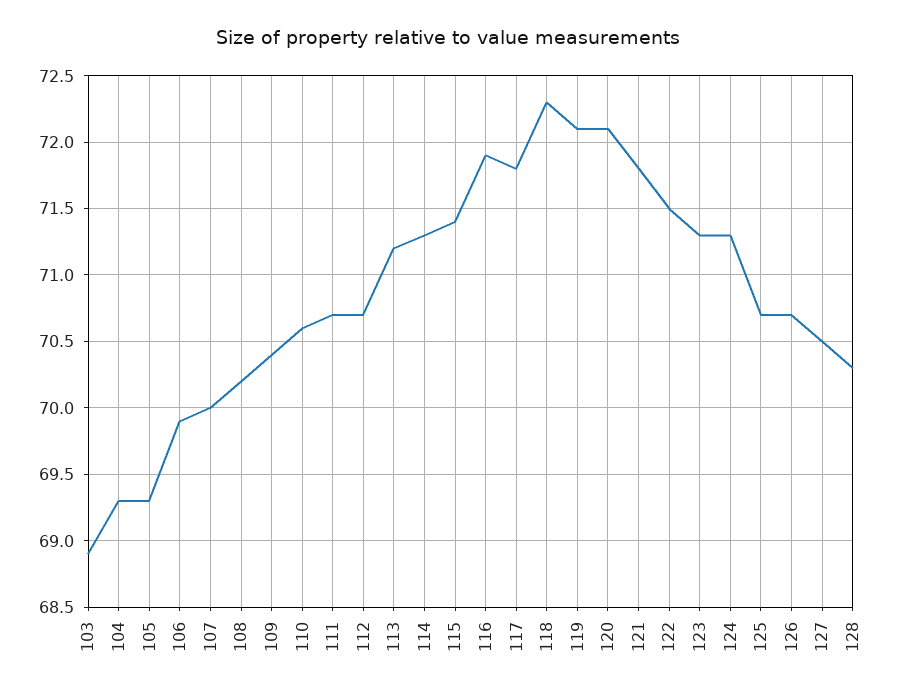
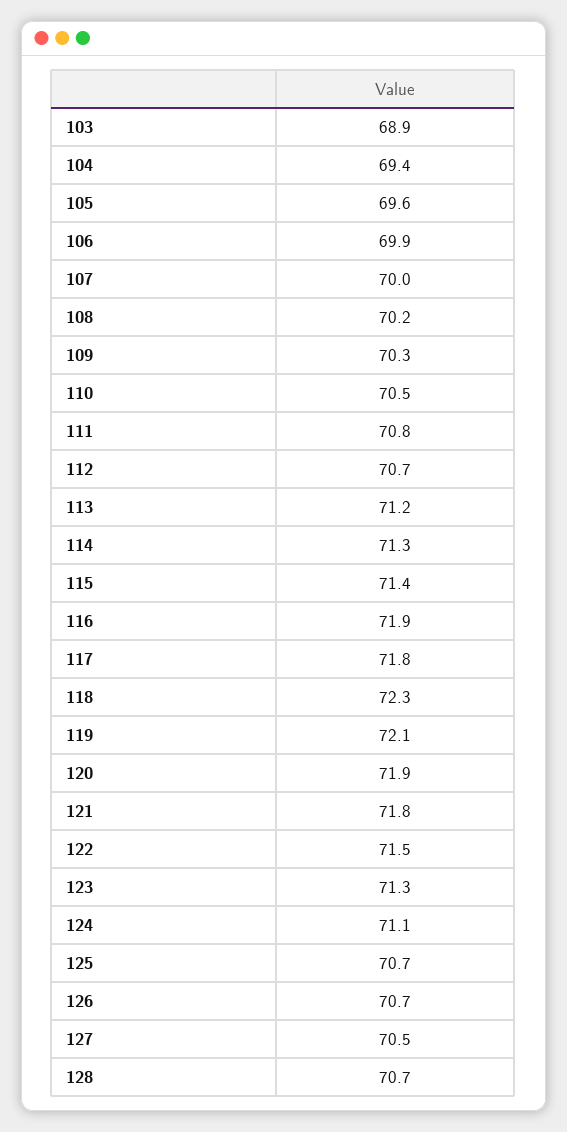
104: 69.3 -> 69.4
105: 69.3 -> 69.6
109: 70.4 -> 70.3
110: 70.6 -> 70.5
111: 70.7 -> 70.8
120: 72.1 -> 71.9
124: 71.3 -> 71.1
128: 70.3 -> 70.7

